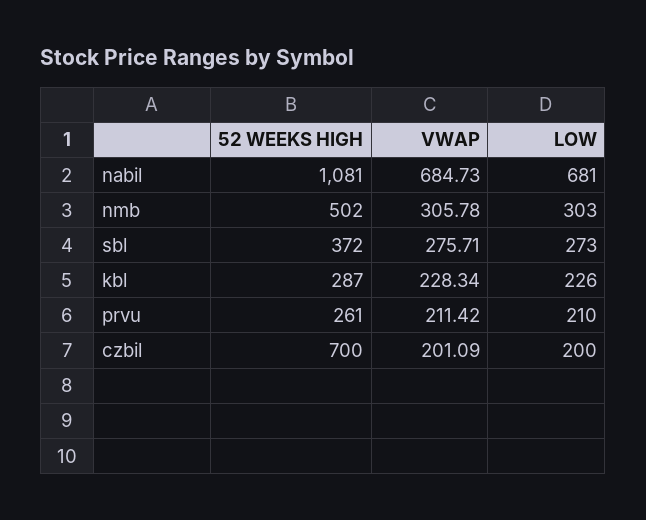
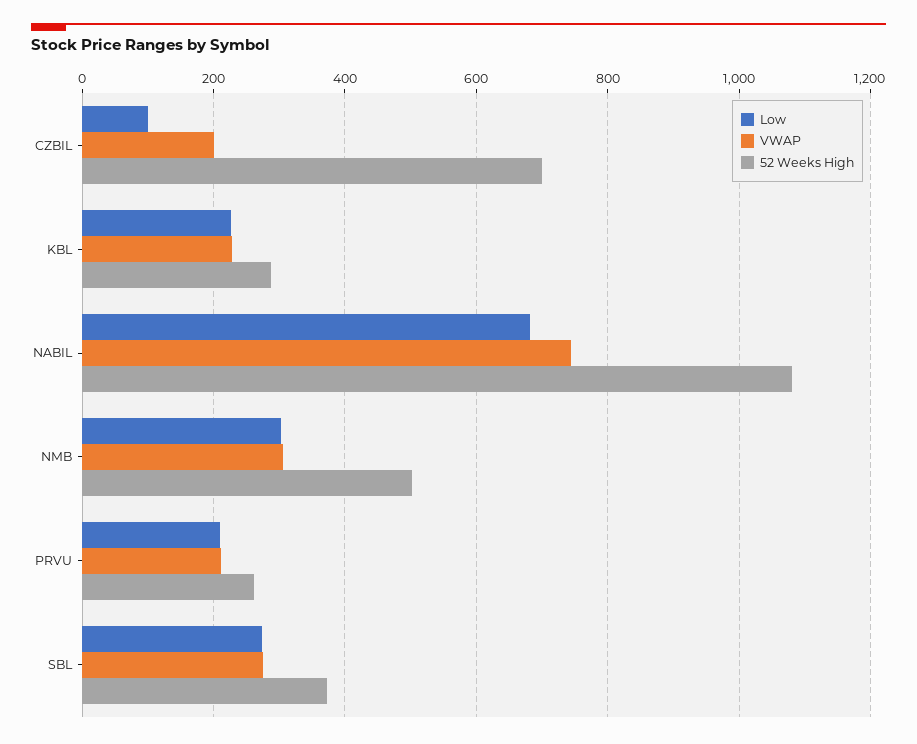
VWAP, nabil: 684.73 -> 740
LOW, czbil: 200 -> 100

